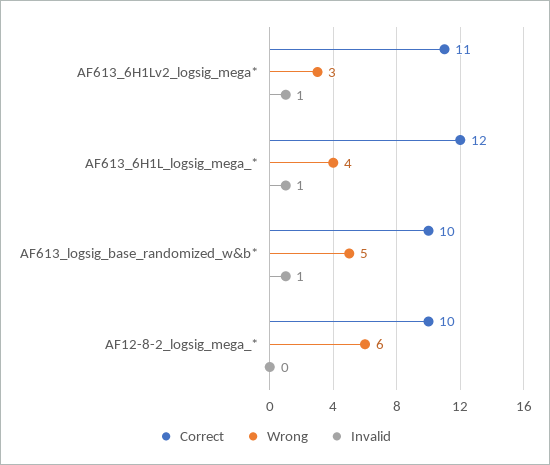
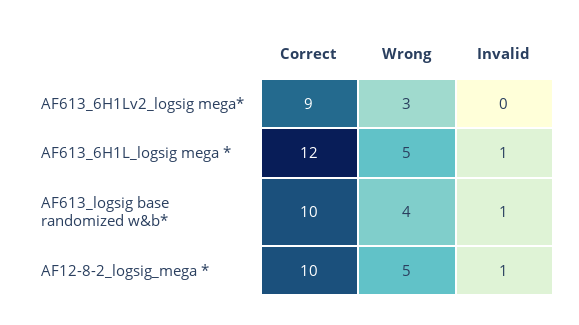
Correct, AF613_6H1Lv2_logsig_mega*: 11 -> 9
Invalid, AF613_6H1Lv2_logsig_mega*: 1 -> 0
Wrong, AF613_6H1L_logsig_mega_*: 4 -> 5
Wrong, AF613_logsig_base_randomized_w&b*: 5 -> 4
Wrong, AF12-8-2_logsig_mega_*: 6 -> 5
Invalid, AF12-8-2_logsig_mega_*: 0 -> 1

